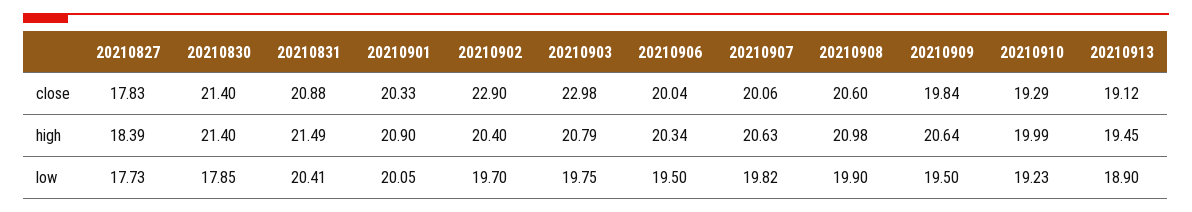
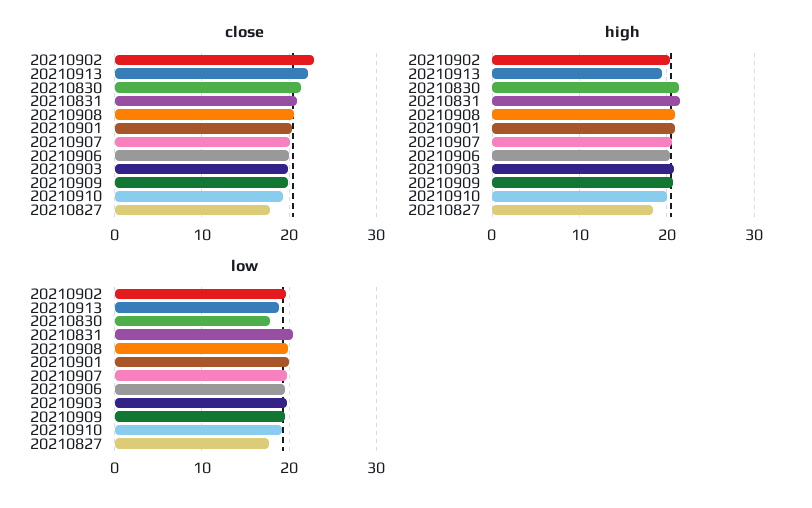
close, 20210903: 22.98 -> 20
close, 20210913: 19.12 -> 22

